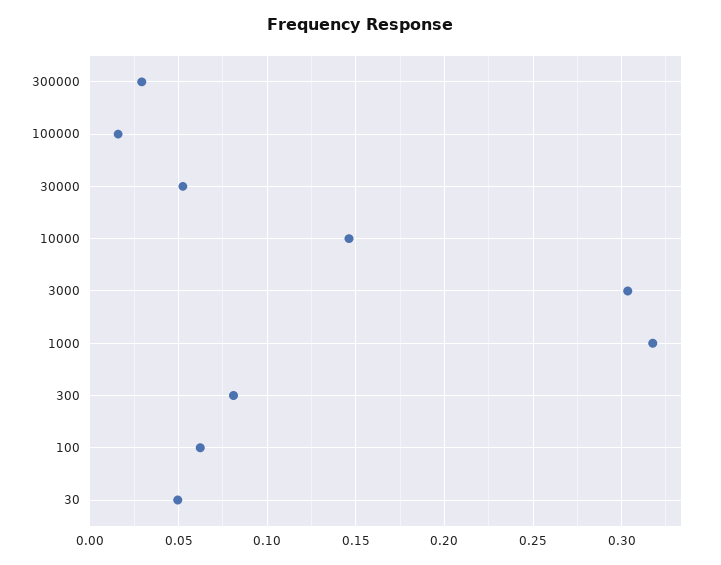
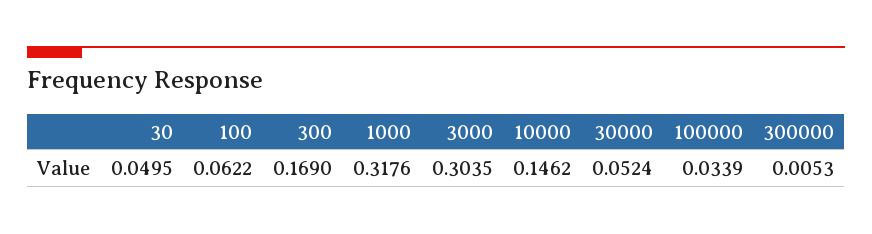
300000: 0.03 -> 0.0053
100000: 0.015 -> 0.0339
300: 0.08 -> 0.169

